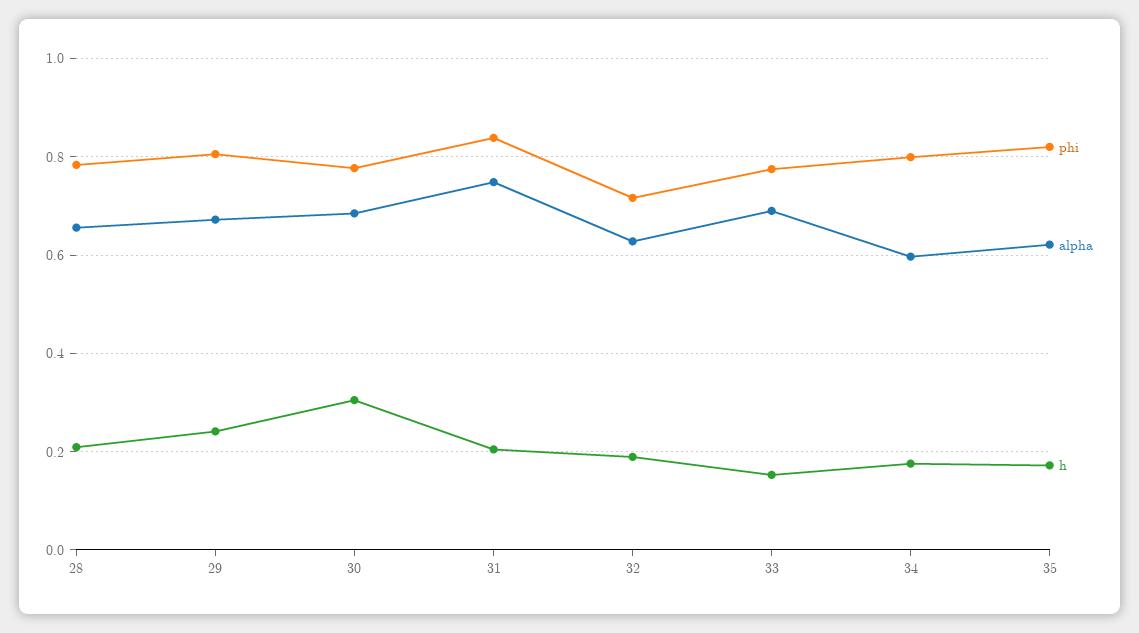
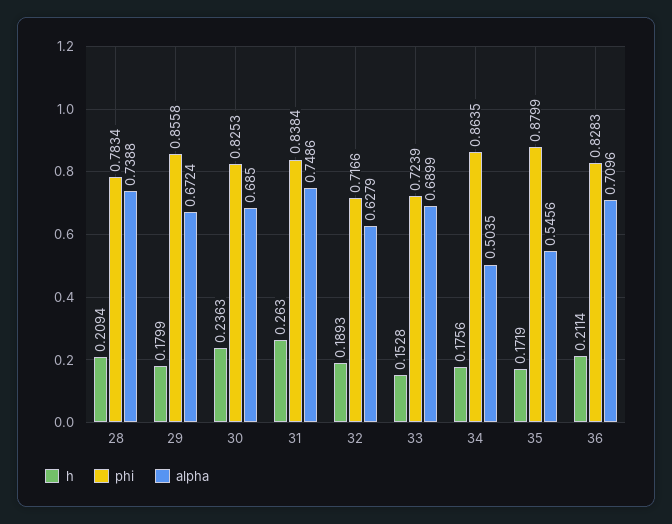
alpha, 28: 0.66 -> 0.7388
phi, 29: 0.8 -> 0.8558
h, 29: 0.24 -> 0.1799
phi, 30: 0.78 -> 0.8253
h, 30: 0.3 -> 0.2363
h, 31: 0.2 -> 0.263
phi, 33: 0.78 -> 0.7239
phi, 34: 0.8 -> 0.8635
alpha, 34: 0.6 -> 0.5035
phi, 35: 0.82 -> 0.8799
alpha, 35: 0.62 -> 0.5456
h, 36: none -> 0.2114
phi, 36: none -> 0.8283
alpha, 36: none -> 0.7096

